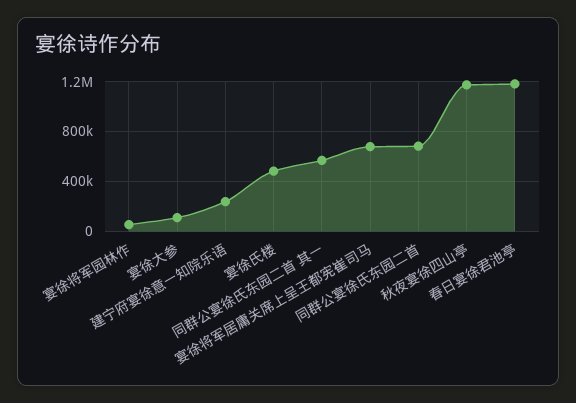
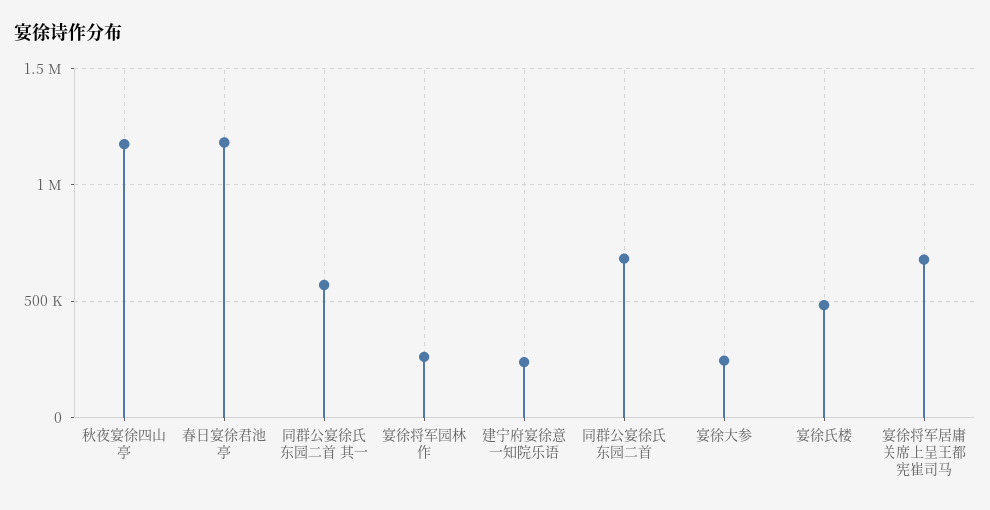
宴徐将军园林作: 50000 -> 250000
宴徐大参: 100000 -> 250000

